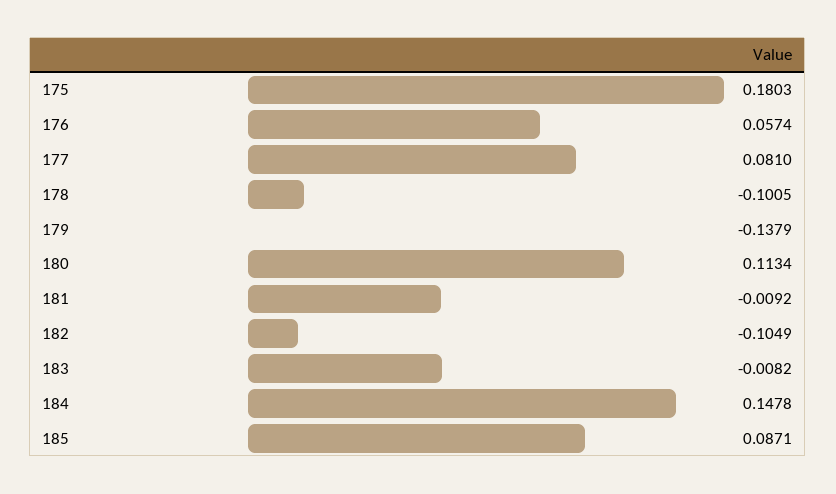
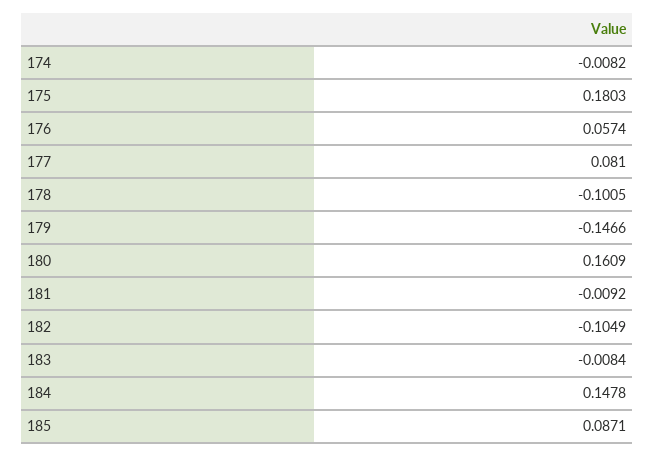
179: -0.1379 -> -0.1466
180: 0.1134 -> 0.1609
183: -0.0082 -> -0.0084
174: none -> -0.0082

